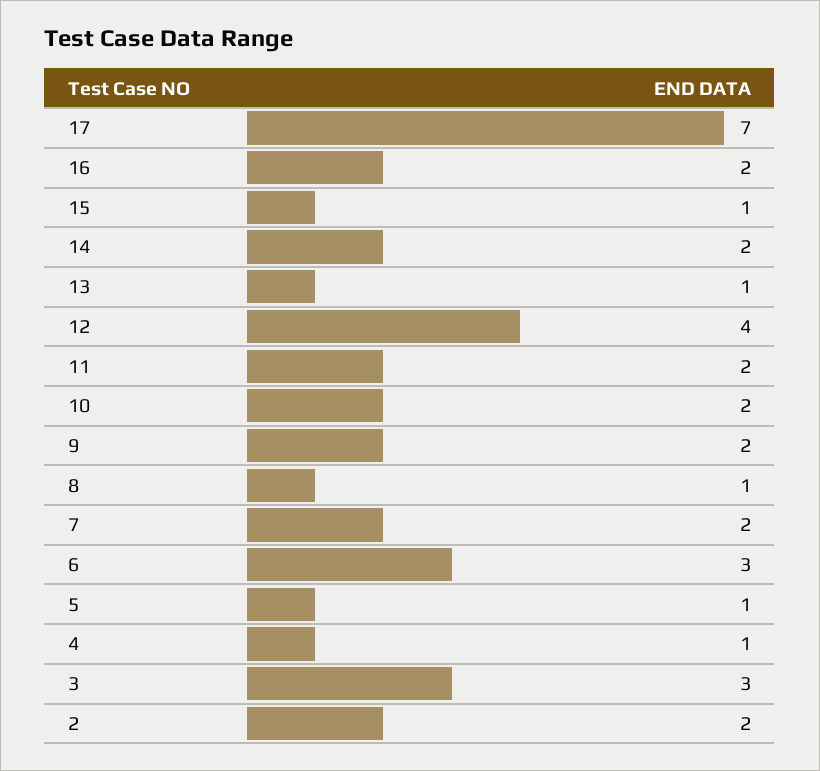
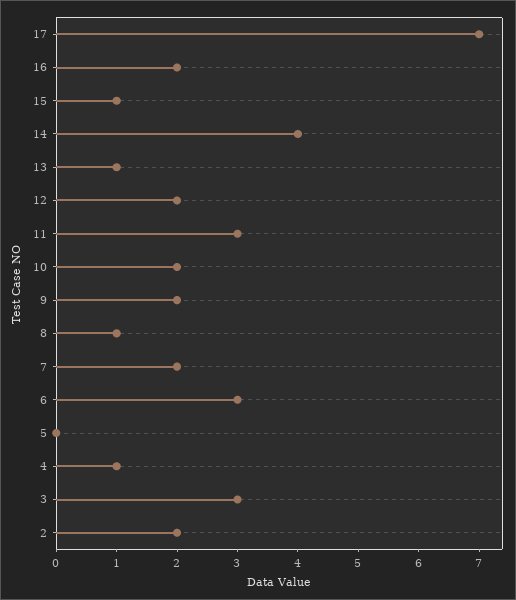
14: 2 -> 4
12: 4 -> 2
11: 2 -> 3
5: 1 -> 0

